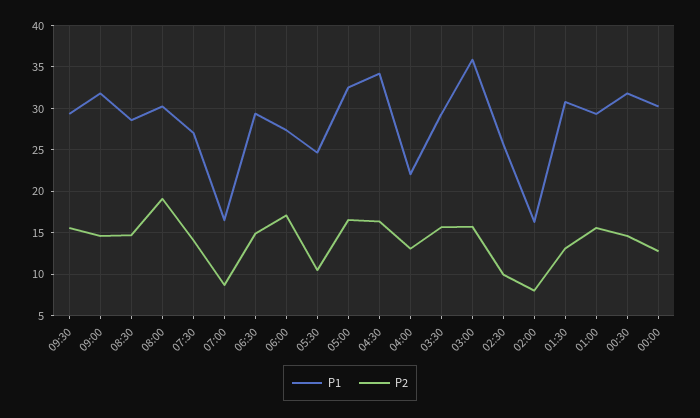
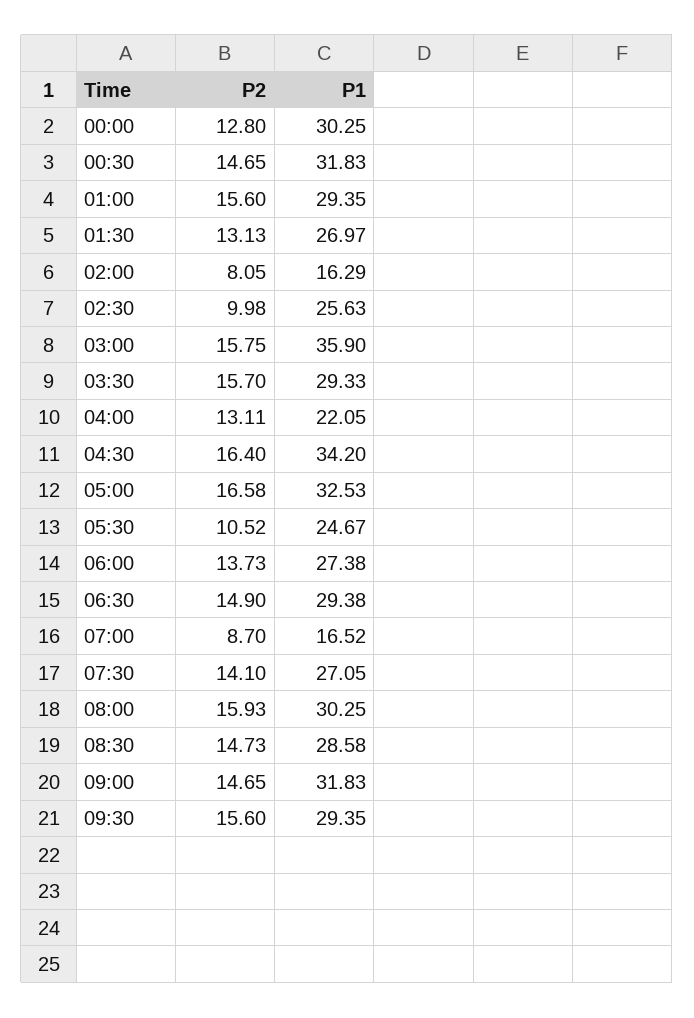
P2, 08:00: 19 -> 15.93
P2, 06:00: 17 -> 13.73
P1, 01:30: 31 -> 26.97

